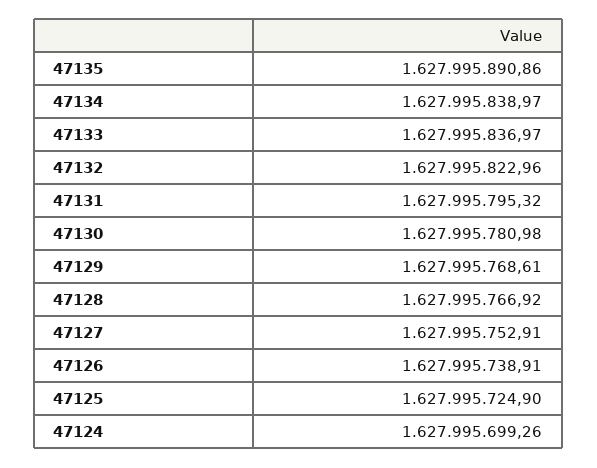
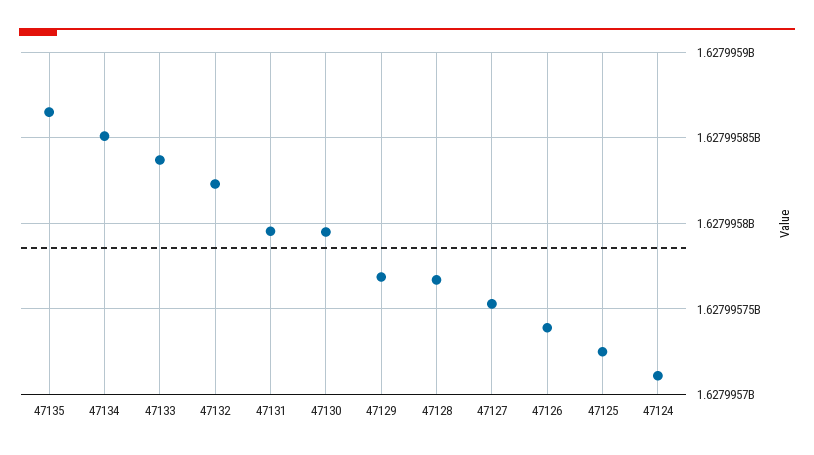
47135: 1627995890.86 -> 1627995865
47134: 1627995838.97 -> 1627995850
47130: 1627995780.98 -> 1627995795
47124: 1627995699.26 -> 1627995710

